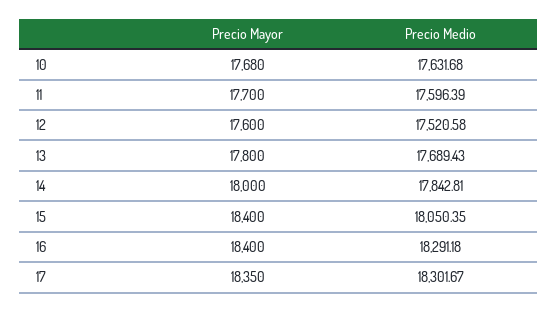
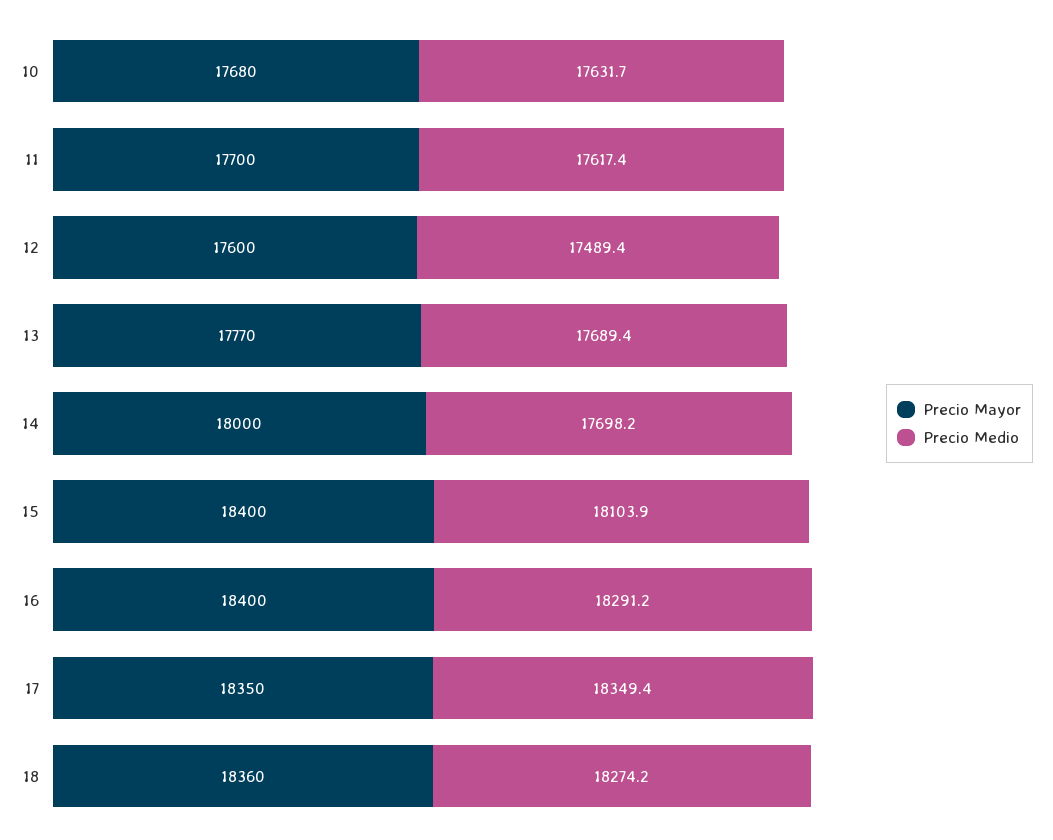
Precio Medio, 11: 17596.39 -> 17617.4
Precio Medio, 12: 17520.58 -> 17489.4
Precio Mayor, 13: 17800 -> 17770
Precio Medio, 14: 17842.81 -> 17698.2
Precio Medio, 15: 18050.35 -> 18103.9
Precio Medio, 17: 18301.67 -> 18349.4
Precio Mayor, 18: none -> 18360
Precio Medio, 18: none -> 18274.2

